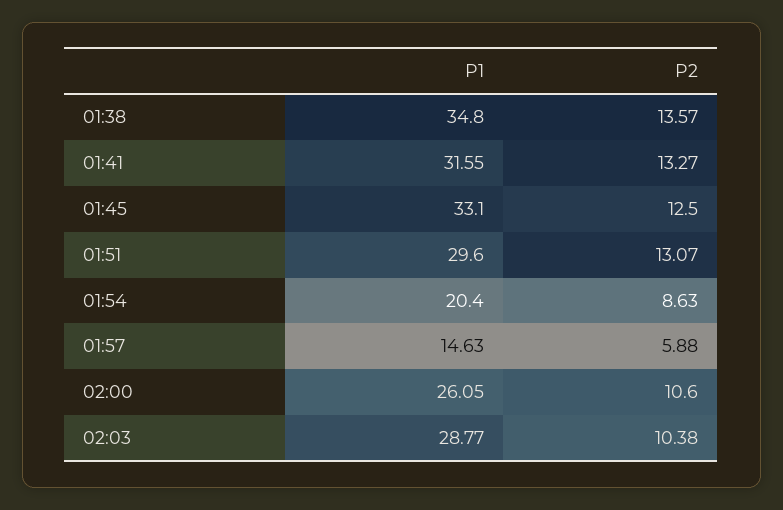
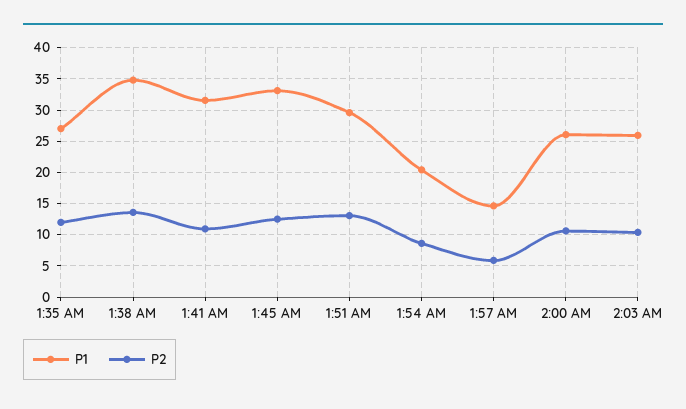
P2, 01:41: 13.27 -> 11
P1, 02:03: 28.77 -> 26
P1, 1:35 AM: none -> 27
P2, 1:35 AM: none -> 12

